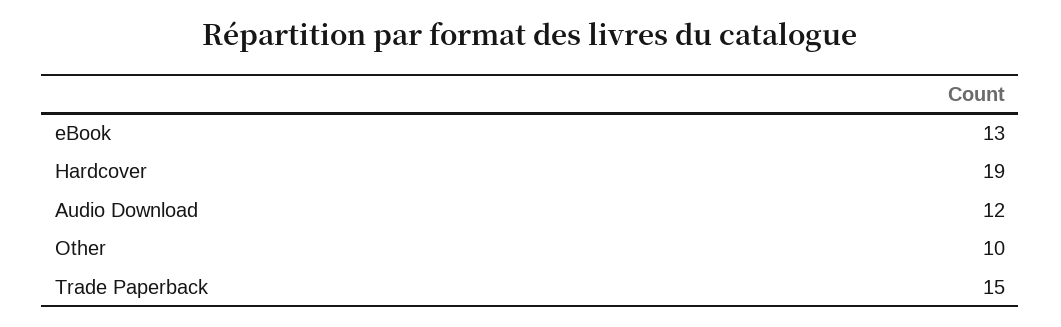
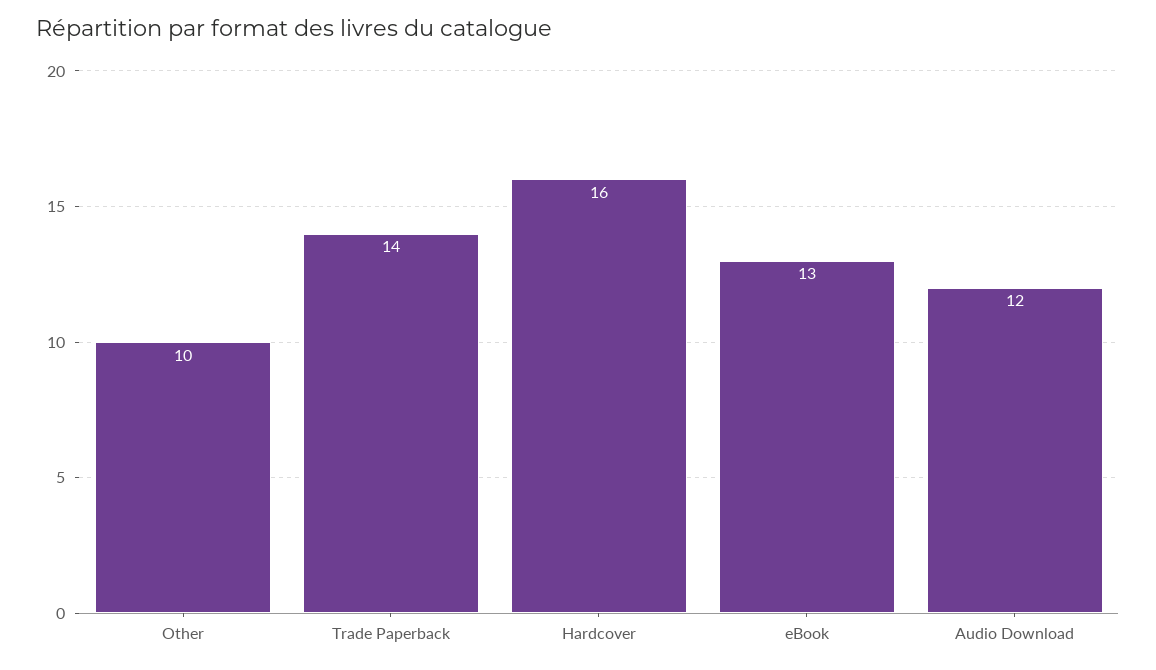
Hardcover: 19 -> 16
Trade Paperback: 15 -> 14

